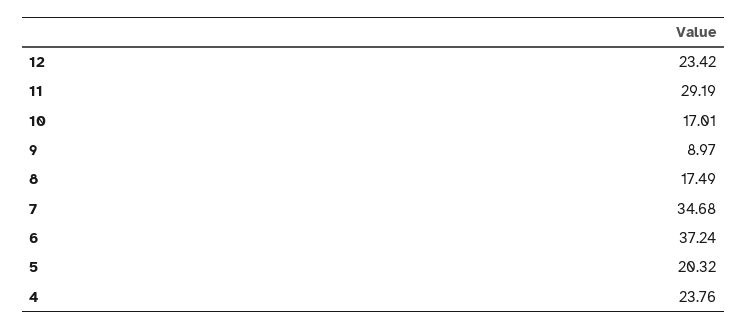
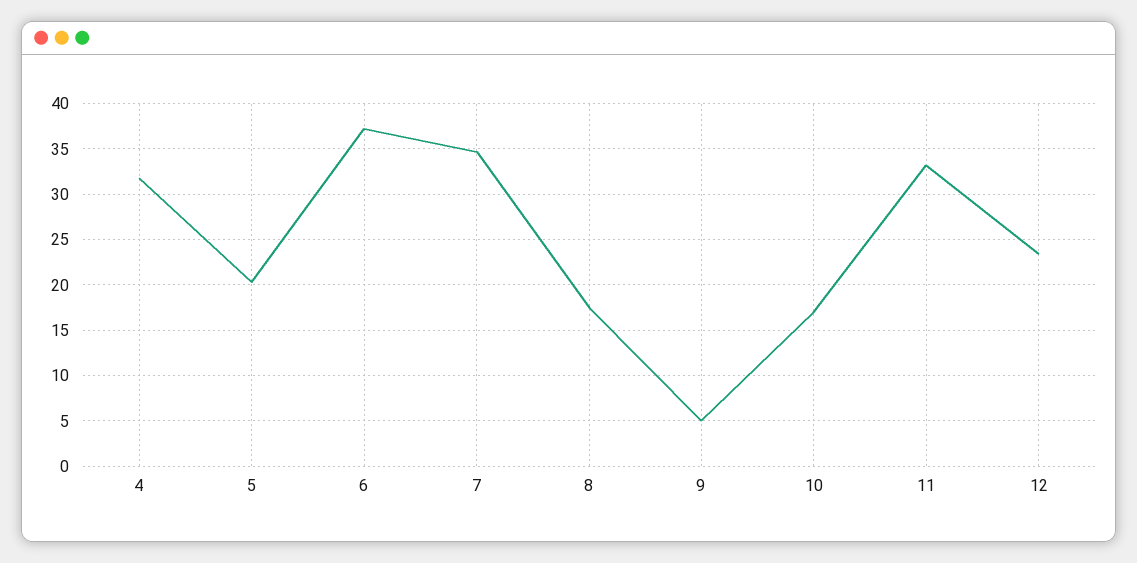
11: 29.19 -> 33
9: 8.97 -> 5
4: 23.76 -> 32

